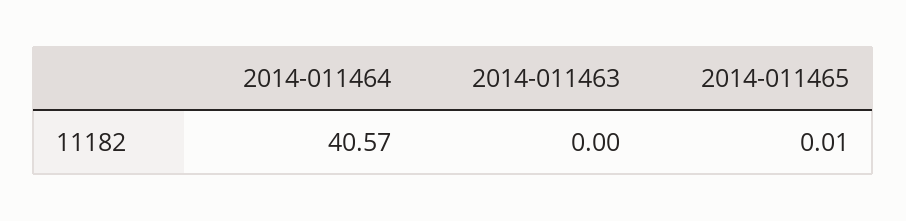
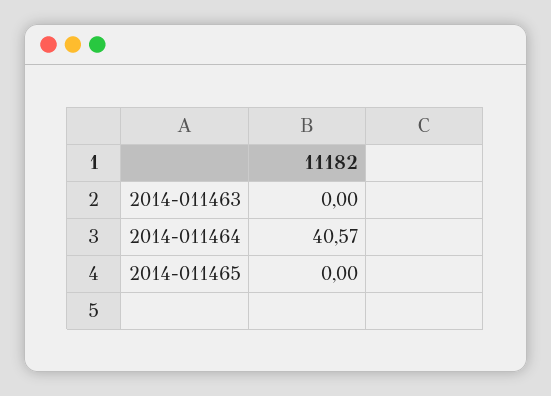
2014-011465: 0.01 -> 0

